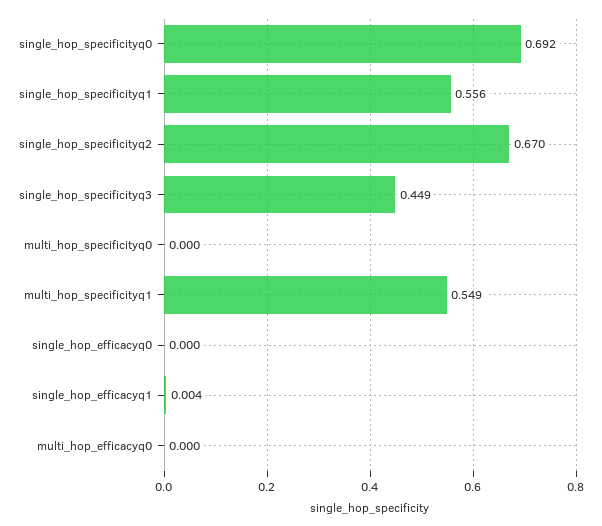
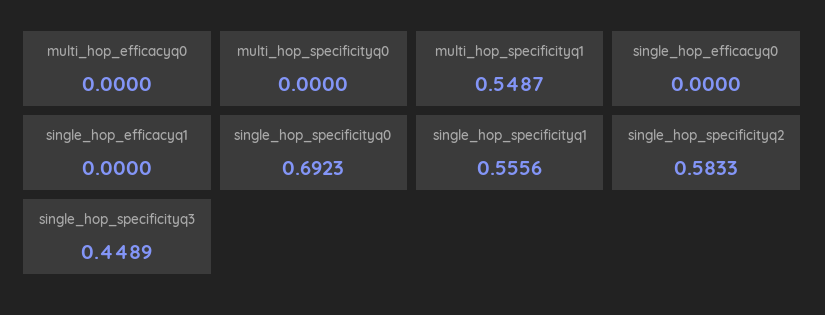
single_hop_specificityq2: 0.67 -> 0.5833
single_hop_efficacyq1: 0.004 -> 0

